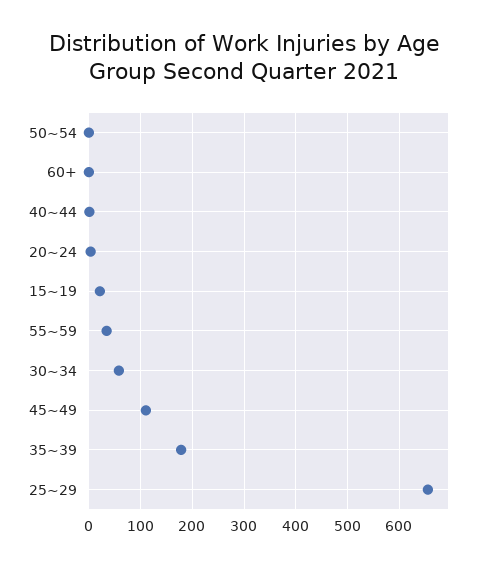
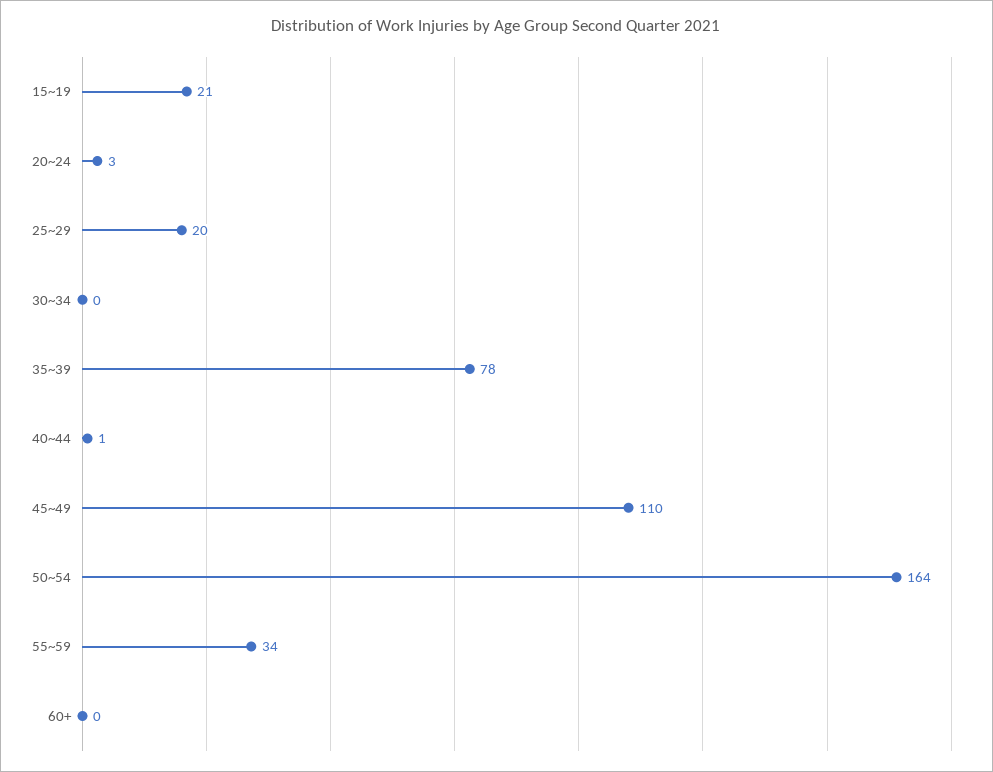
50~54: 0 -> 164
30~34: 60 -> 0
35~39: 180 -> 78
25~29: 660 -> 20

